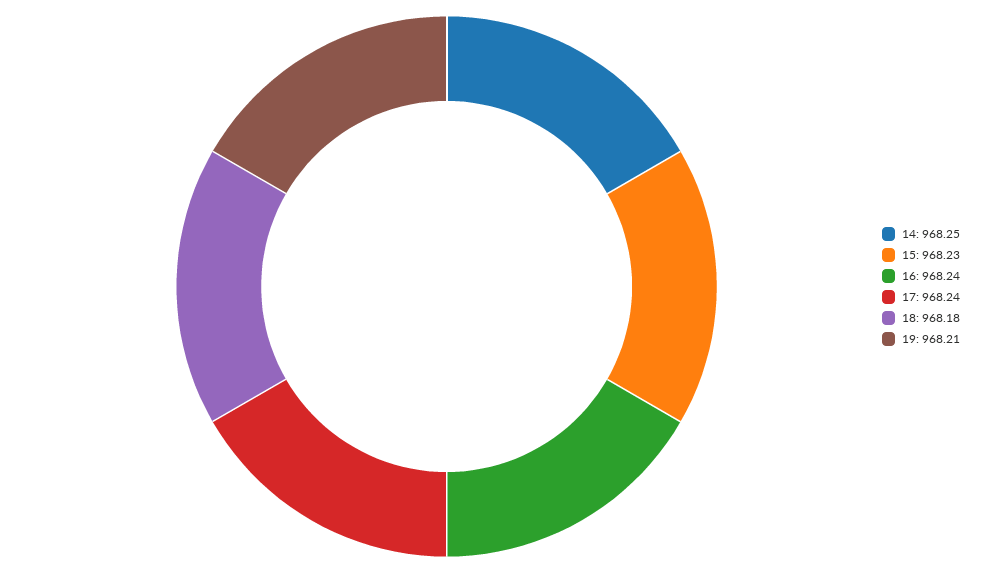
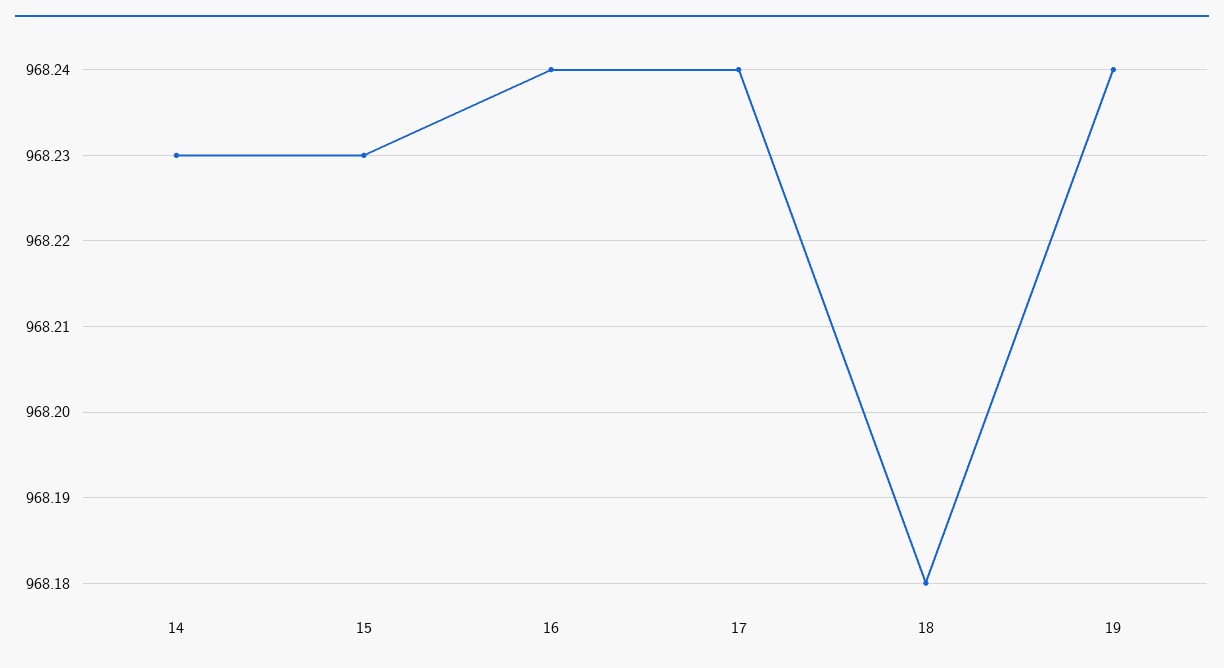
14: 968.25 -> 968.23
19: 968.21 -> 968.24

